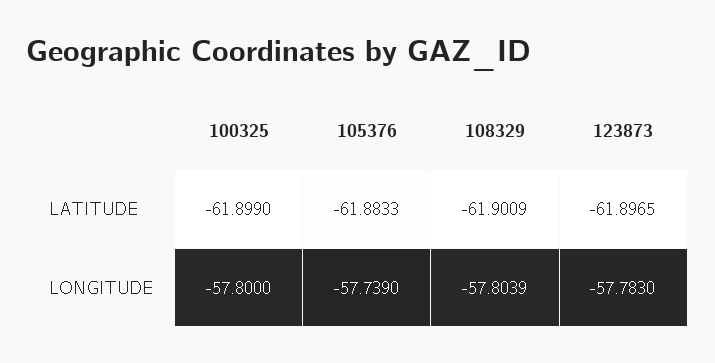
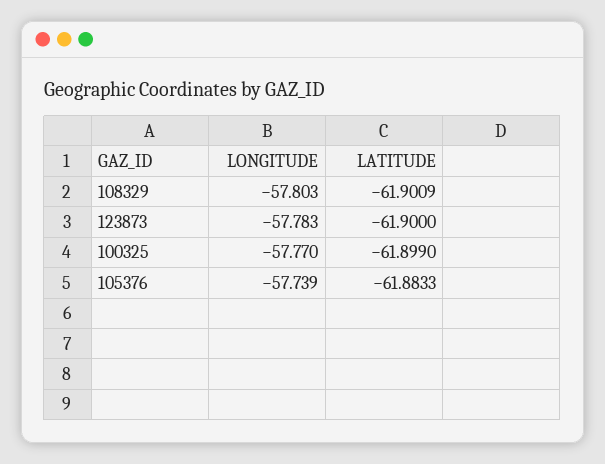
123873, LATITUDE: -61.8965 -> -61.9
100325, LONGITUDE: -57.8 -> -57.77
108329, LONGITUDE: -57.8039 -> -57.803

